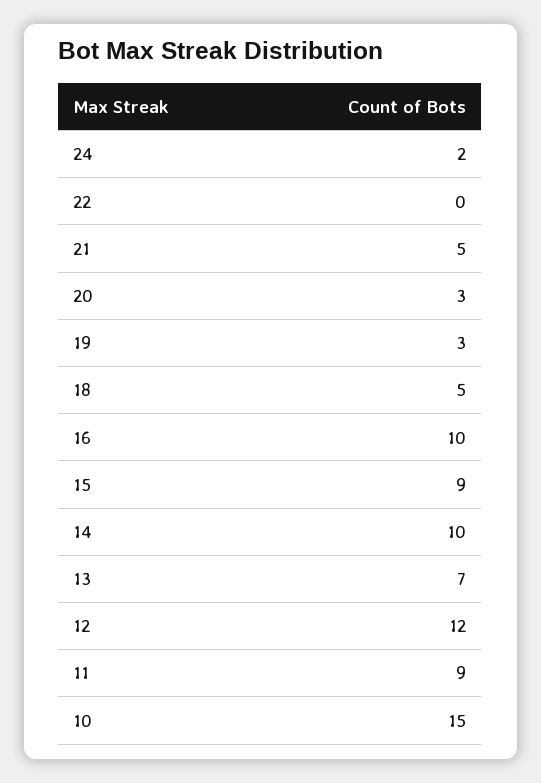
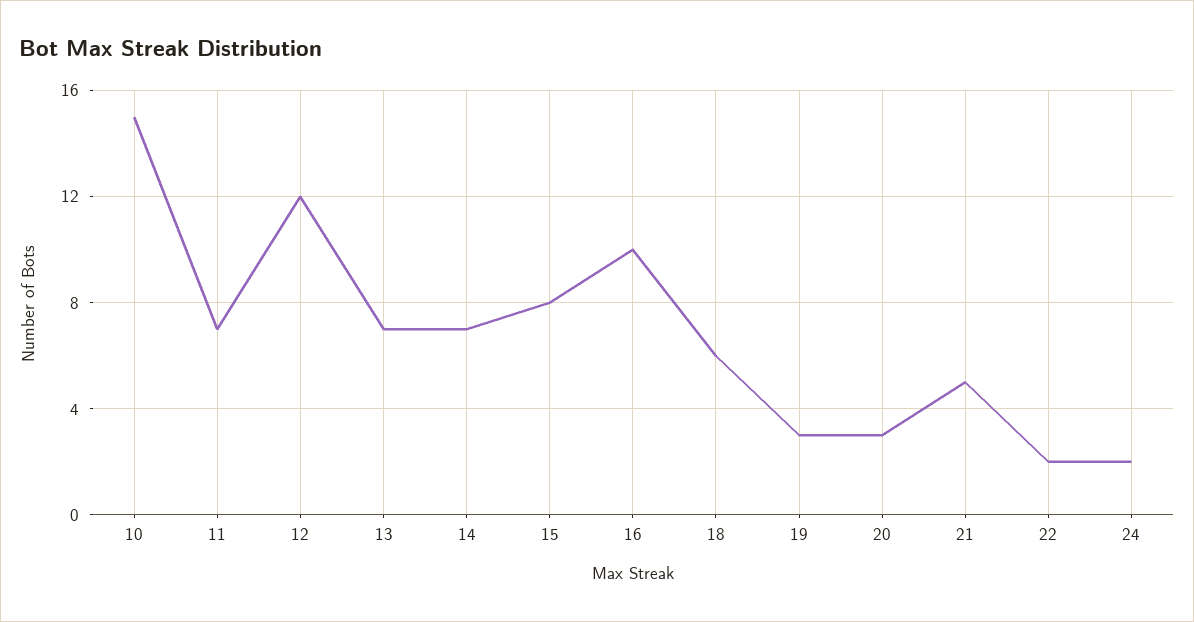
22: 0 -> 2
18: 5 -> 6
15: 9 -> 8
14: 10 -> 7
11: 9 -> 7

